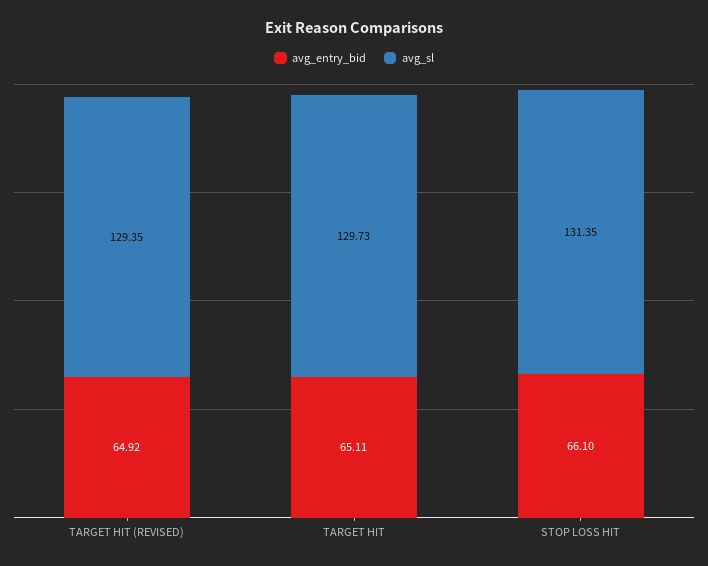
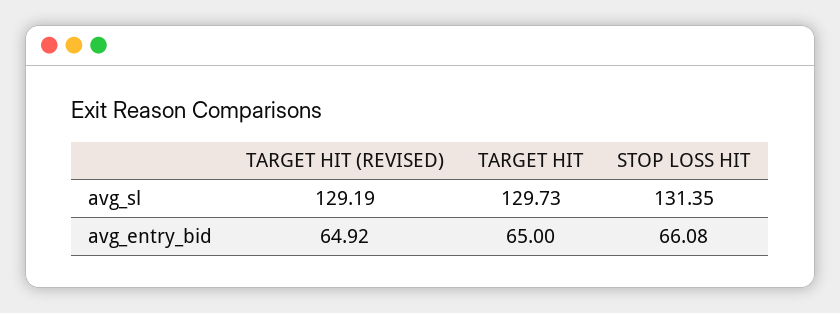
avg_sl, TARGET HIT (REVISED): 129.35 -> 129.19
avg_entry_bid, TARGET HIT: 65.11 -> 65
avg_entry_bid, STOP LOSS HIT: 66.1 -> 66.08

